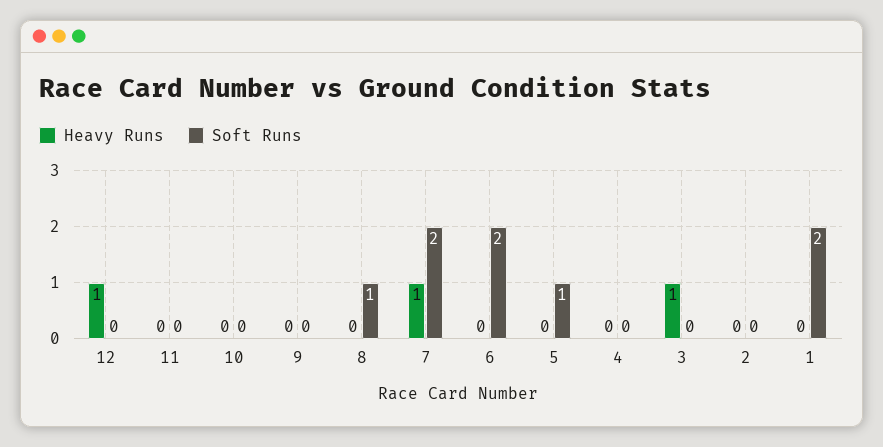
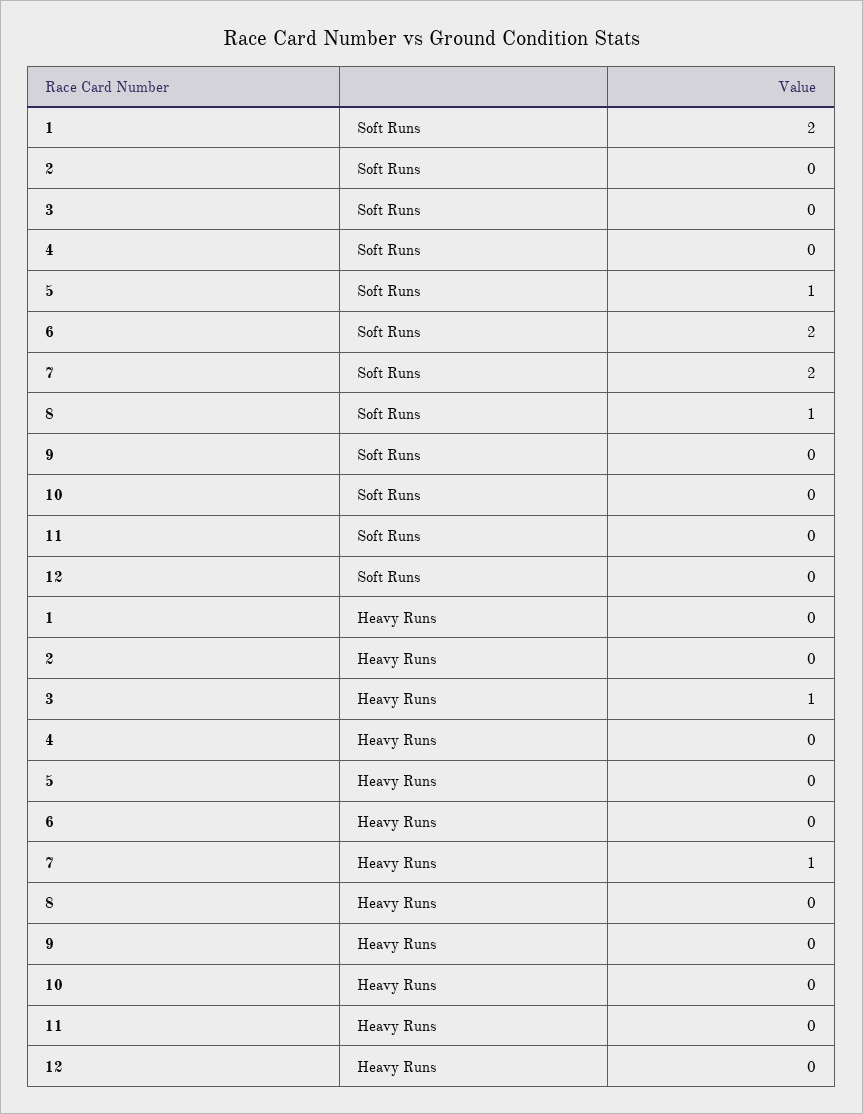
Heavy Runs, 12: 1 -> 0

